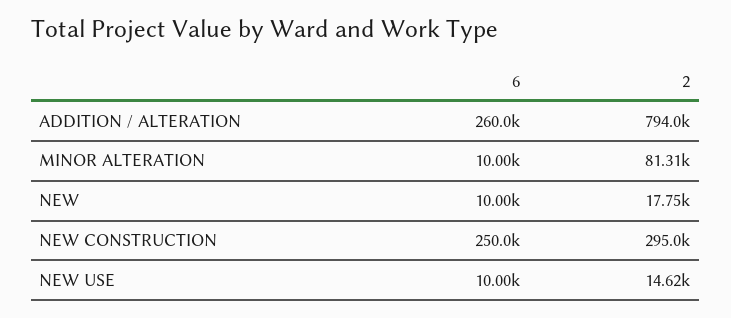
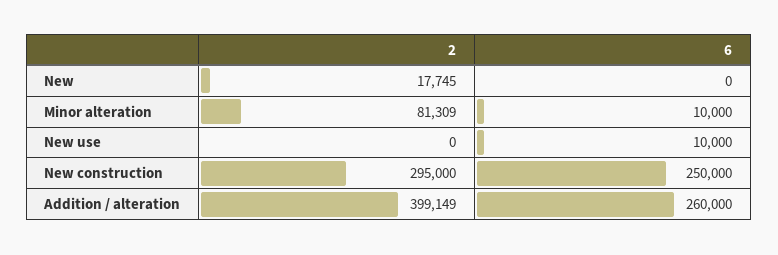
2, ADDITION / ALTERATION: 794000 -> 399149
6, NEW: 10000 -> 0
2, NEW USE: 14620 -> 0

